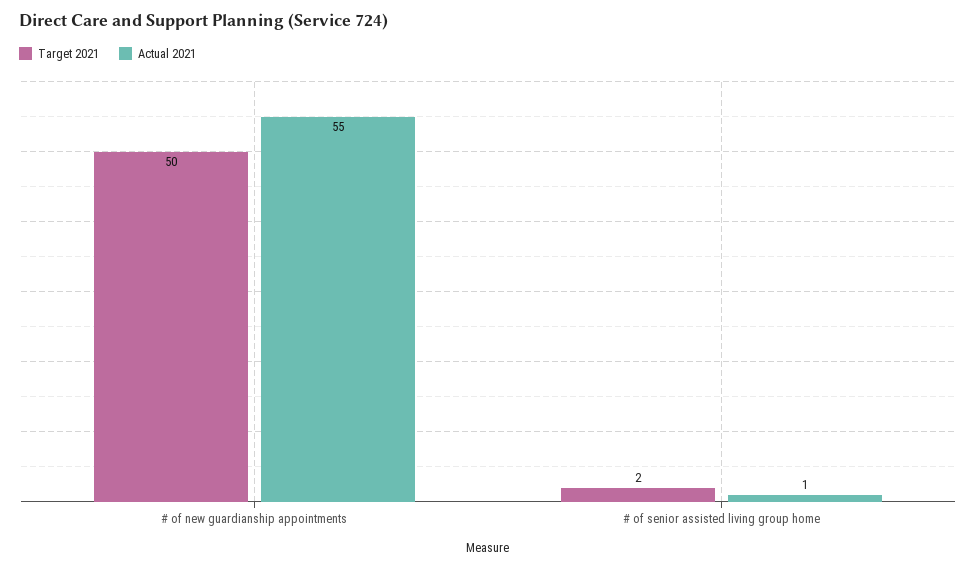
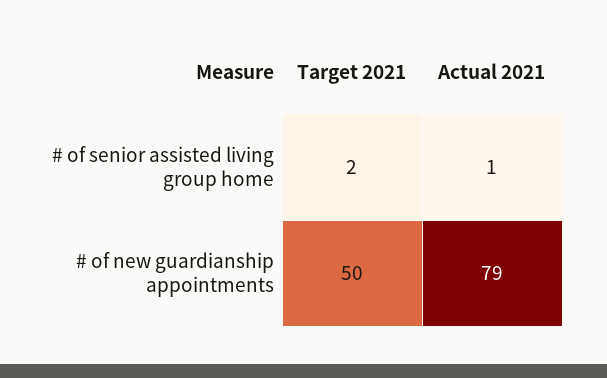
Actual 2021, # of new guardianship appointments: 55 -> 79

